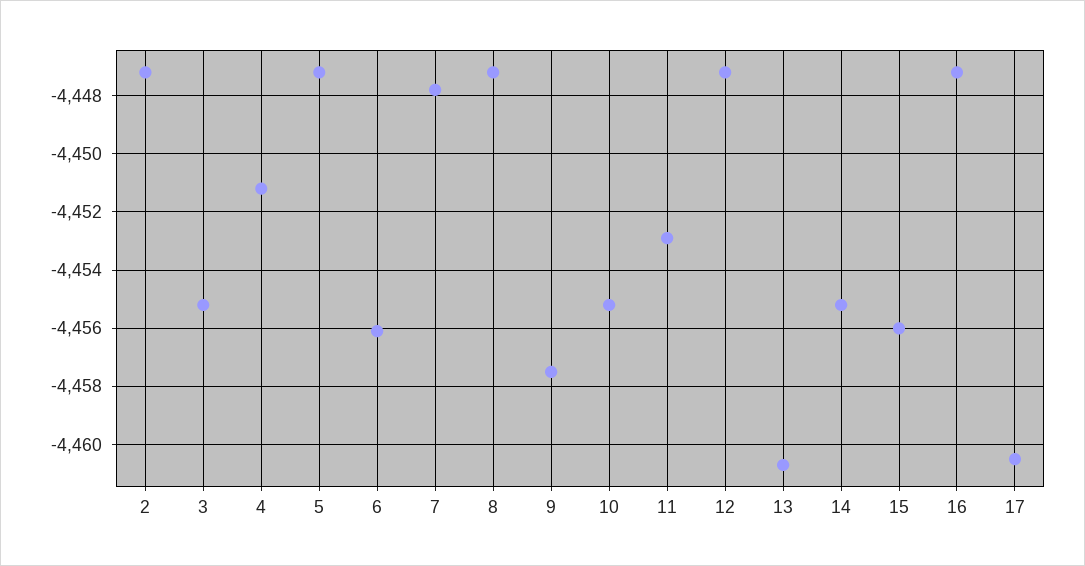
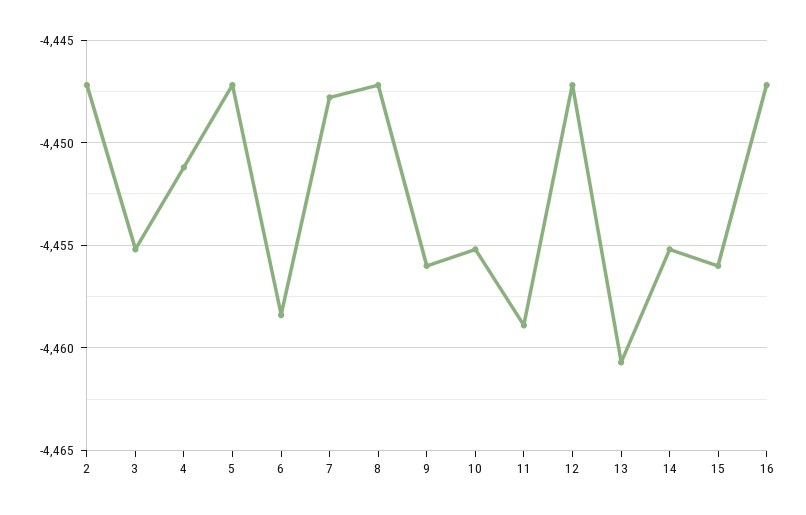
6: -4456 -> -4458.5
9: -4457.5 -> -4456
11: -4453 -> -4459
17: -4460.5 -> none

